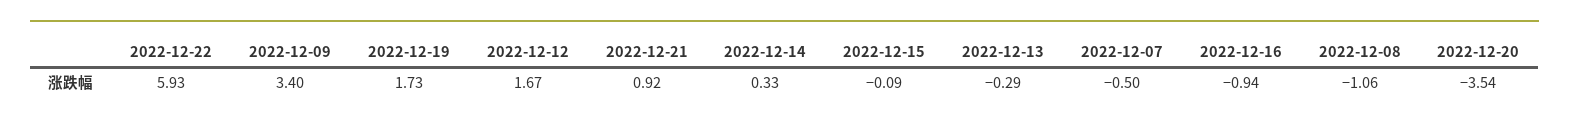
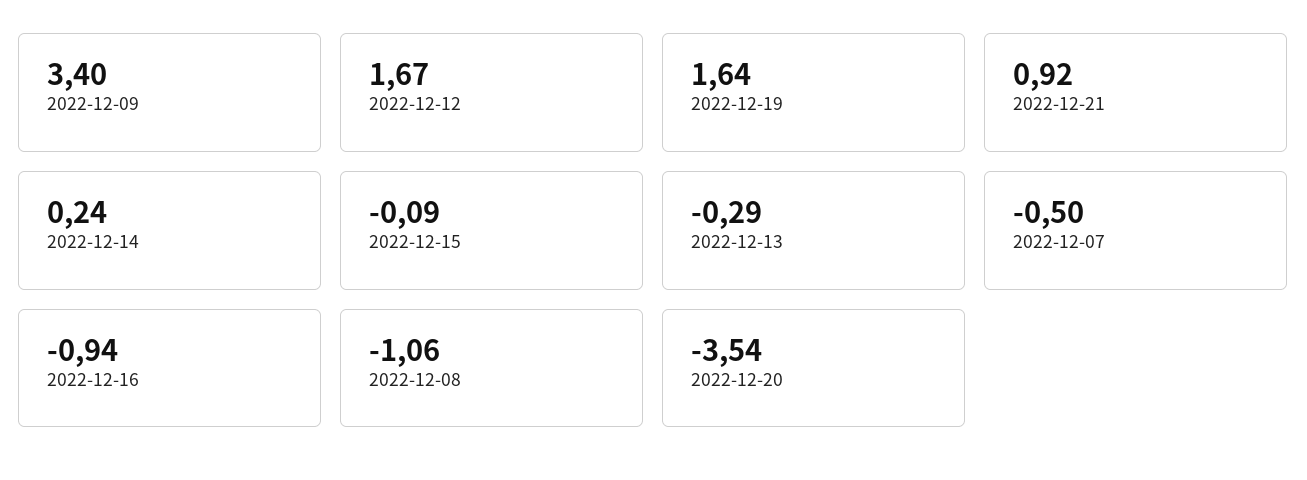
2022-12-22: 5.93 -> none
2022-12-19: 1.73 -> 1.64
2022-12-14: 0.33 -> 0.24

